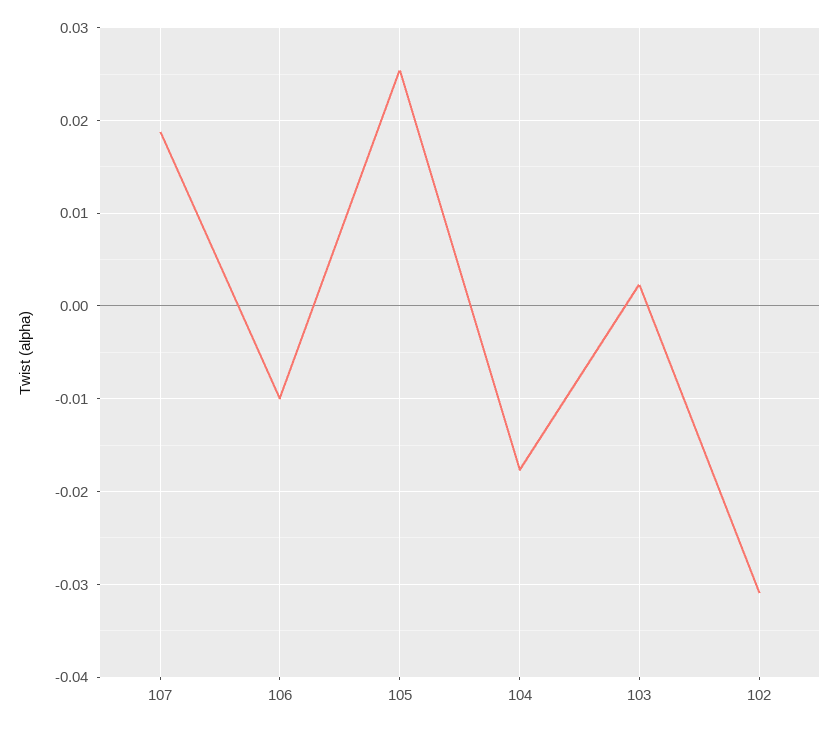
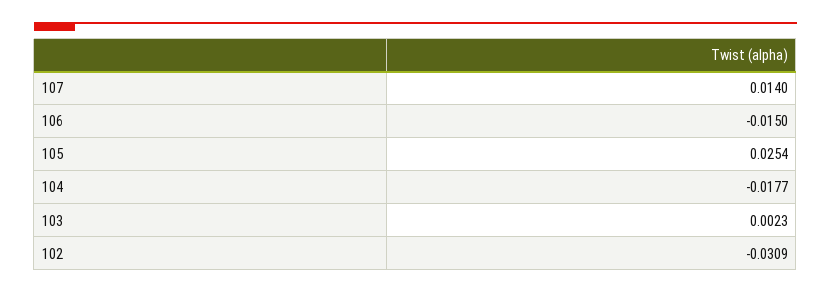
107: 0.019 -> 0.014
106: -0.01 -> -0.015

